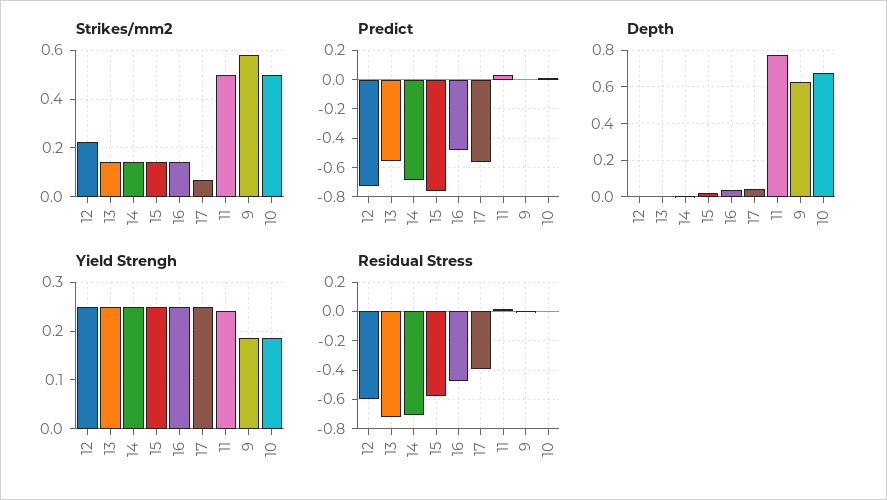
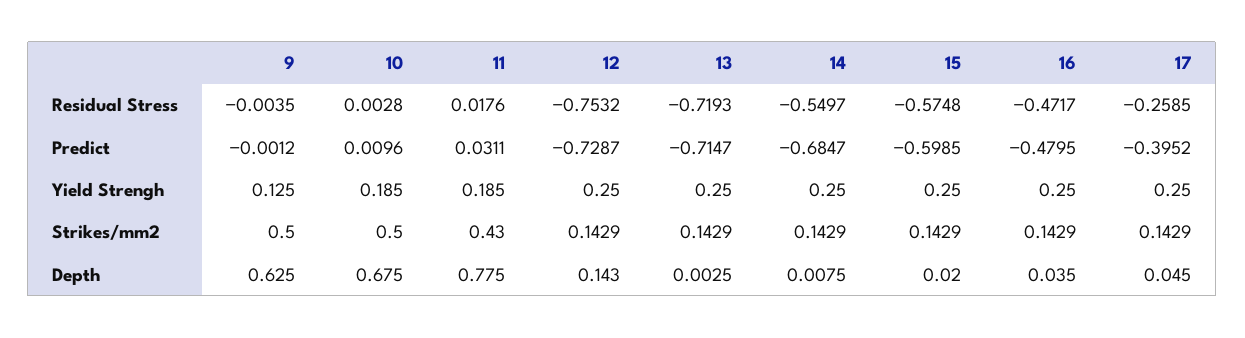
Strikes/mm2, 12: 0.225 -> 0.1429
Strikes/mm2, 17: 0.075 -> 0.1429
Strikes/mm2, 11: 0.5 -> 0.43
Strikes/mm2, 9: 0.575 -> 0.5
Predict, 13: -0.55 -> -0.7147
Predict, 15: -0.75 -> -0.5985
Predict, 17: -0.55 -> -0.3952
Depth, 12: 0 -> 0.143
Yield Strengh, 11: 0.24 -> 0.185
Yield Strengh, 9: 0.18 -> 0.125
Residual Stress, 12: -0.6 -> -0.7532
Residual Stress, 14: -0.7 -> -0.5497
Residual Stress, 17: -0.4 -> -0.2585

